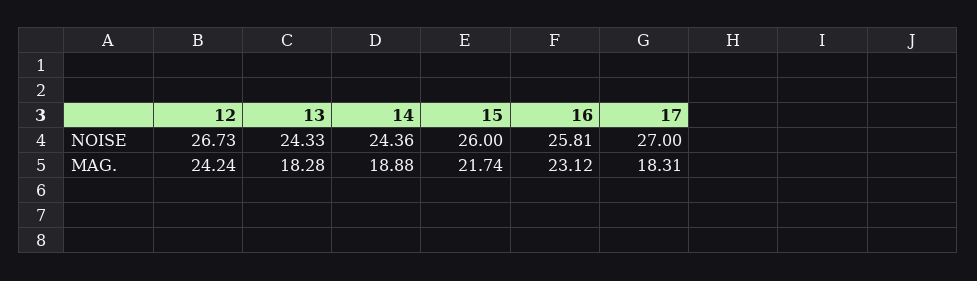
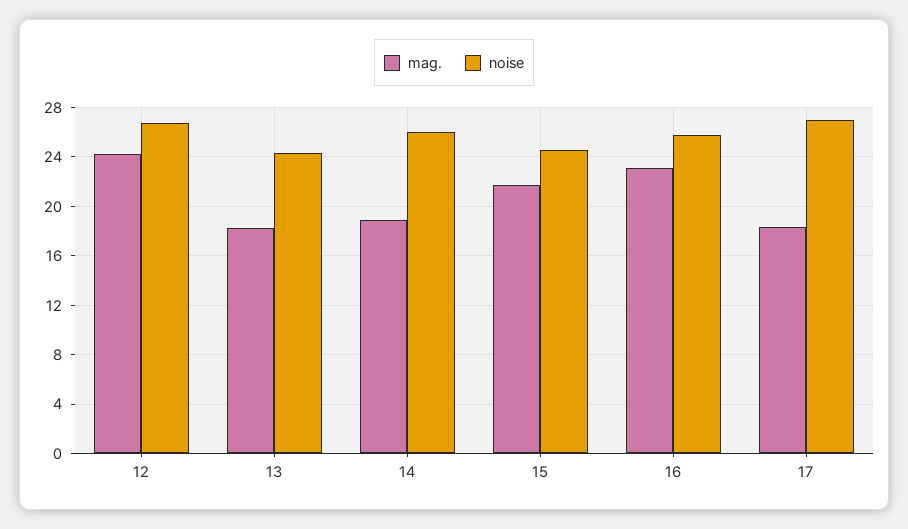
NOISE, 14: 24.36 -> 26
NOISE, 15: 26 -> 24.5

